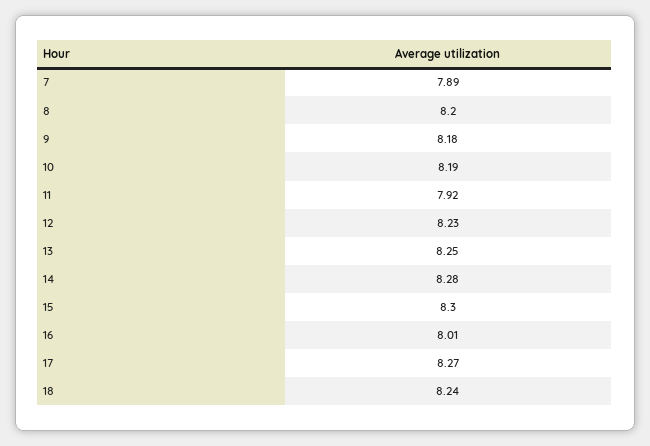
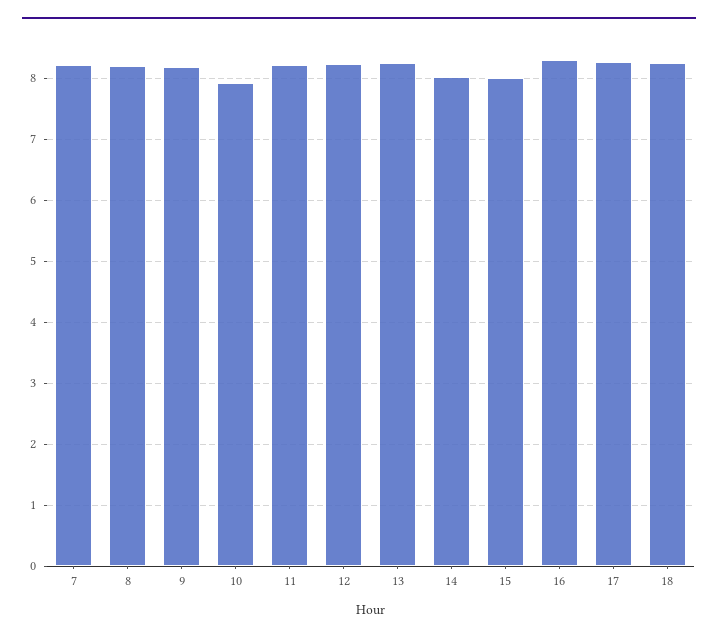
7: 7.89 -> 8.2
10: 8.19 -> 7.9
11: 7.92 -> 8.2
14: 8.28 -> 8
15: 8.3 -> 8
16: 8.01 -> 8.3

